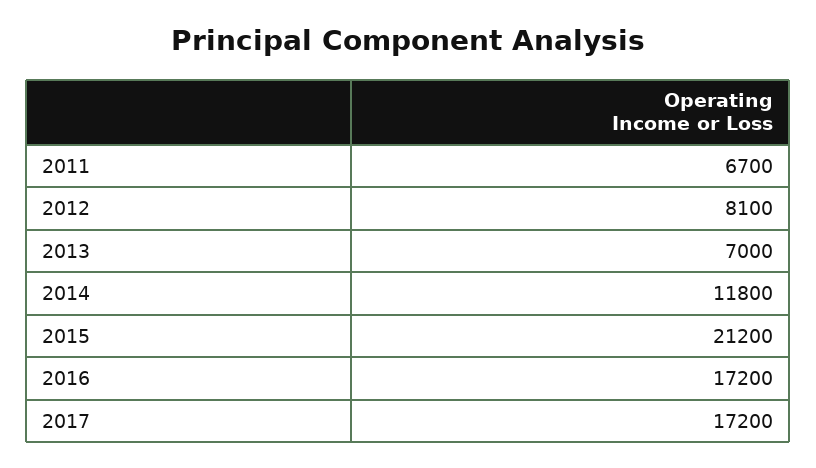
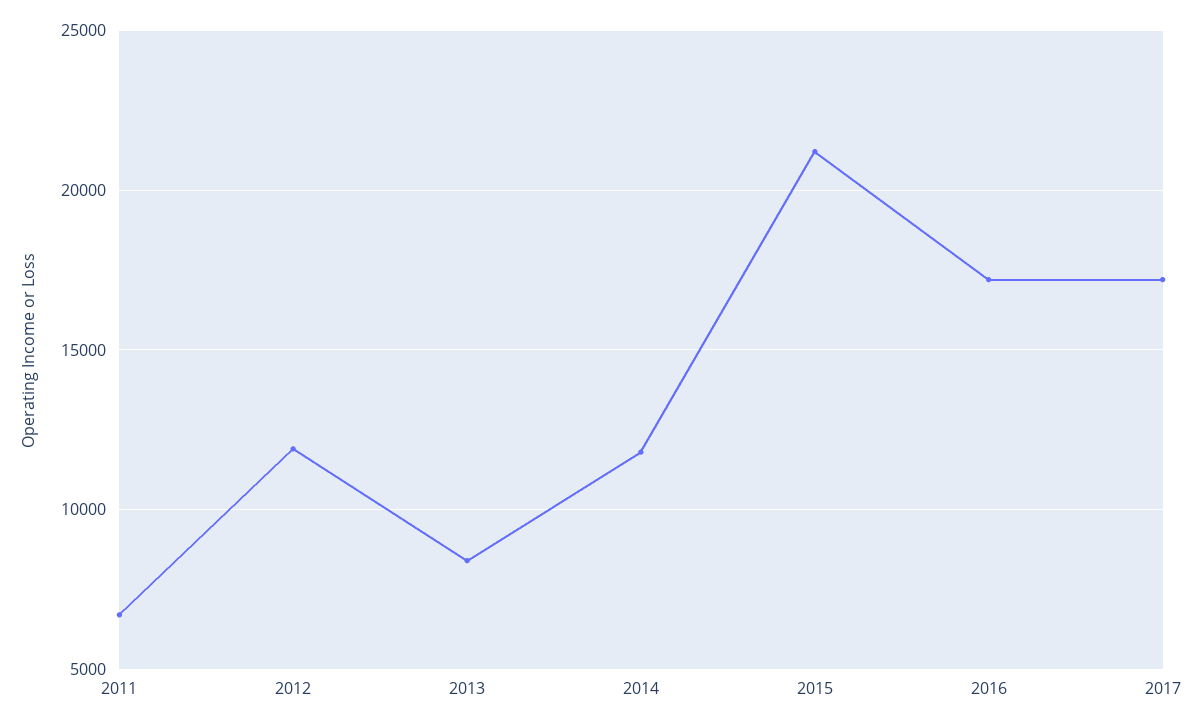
2012: 8100 -> 12000
2013: 7000 -> 8500

